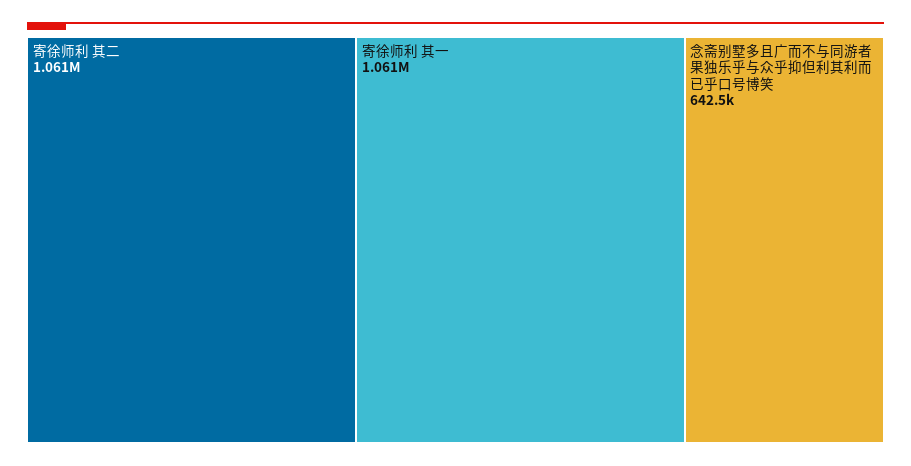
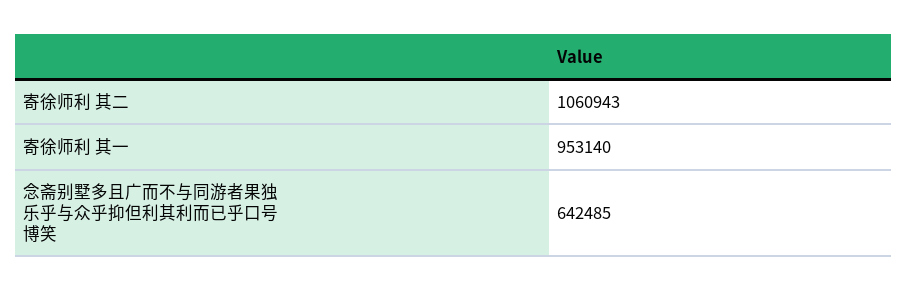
寄徐师利 其一: 1061000 -> 953140

